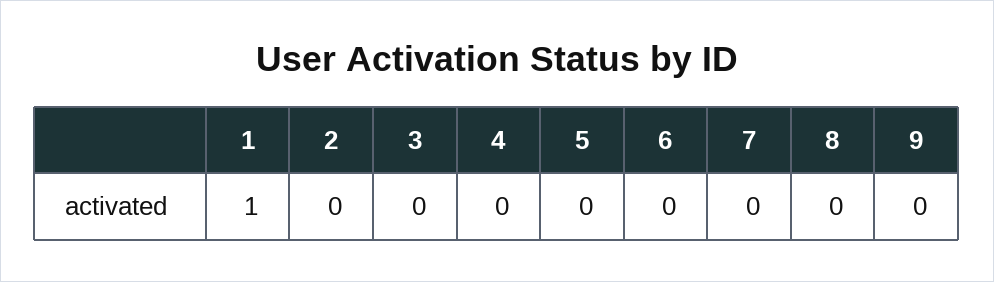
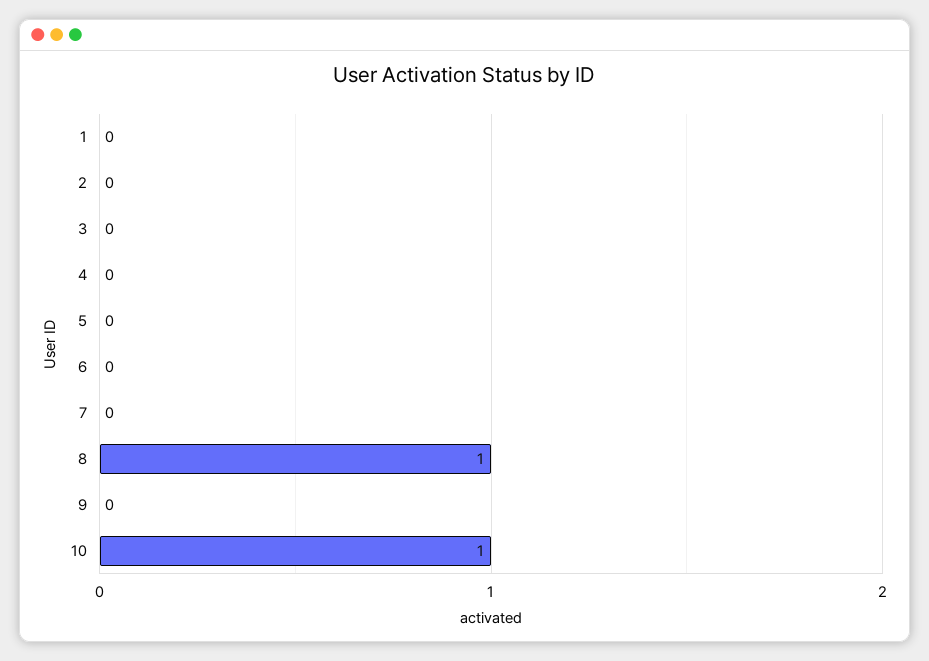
1: 1 -> 0
8: 0 -> 1
10: none -> 1

